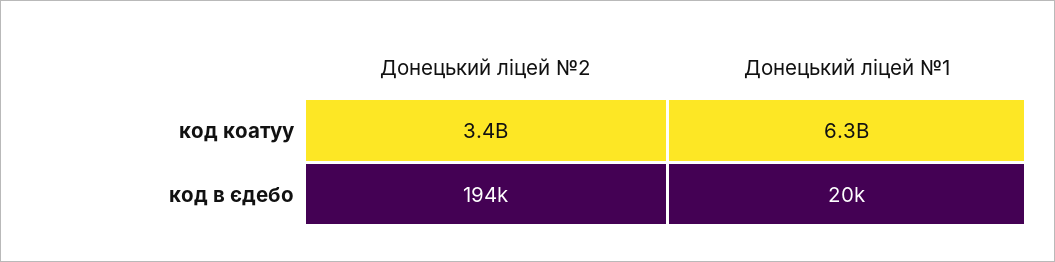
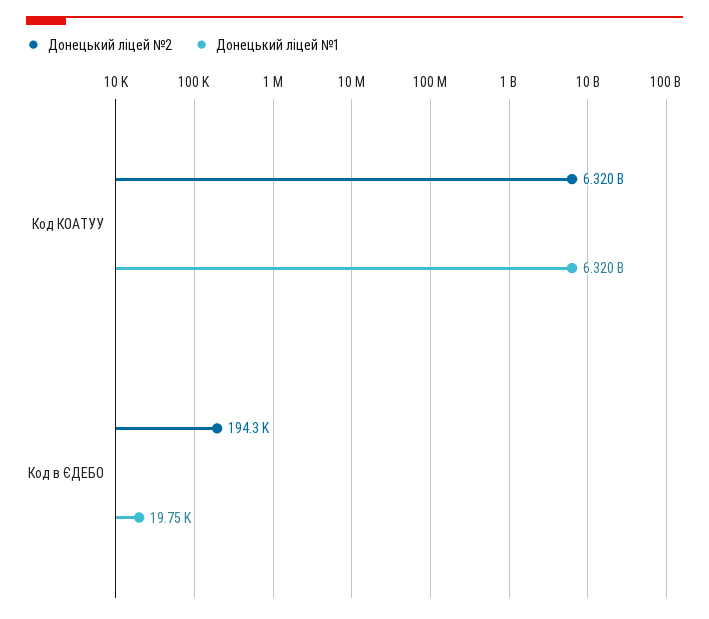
Донецький ліцей №2, код коатуу: 3400000000 -> 6320000000

